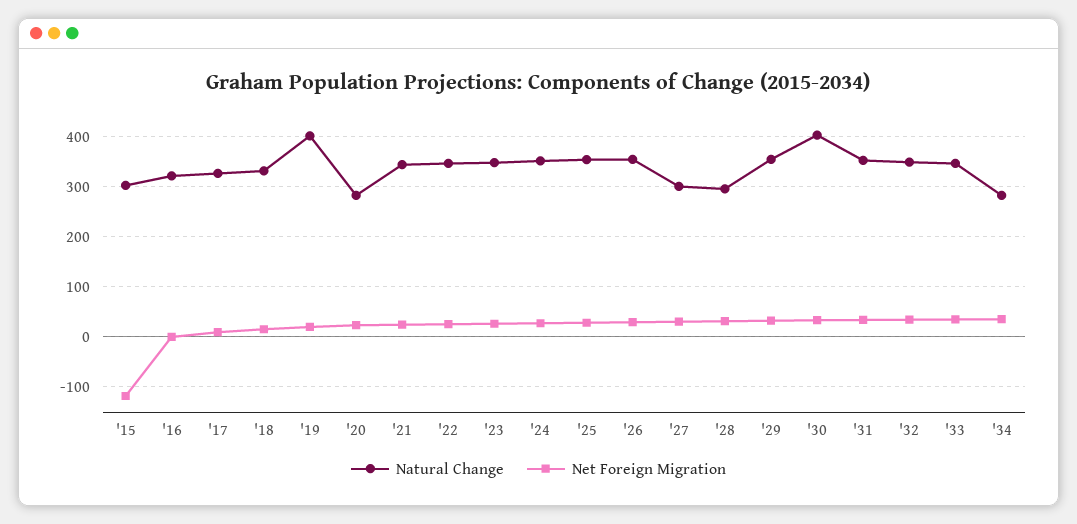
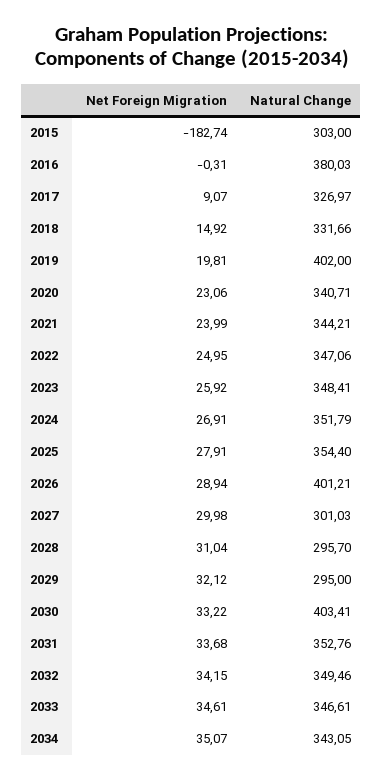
Net Foreign Migration, '15: -120 -> -182.74
Natural Change, '16: 320 -> 380.03
Natural Change, '20: 280 -> 340.71
Natural Change, '26: 360 -> 401.21
Natural Change, '29: 360 -> 295
Natural Change, '34: 280 -> 343.05

